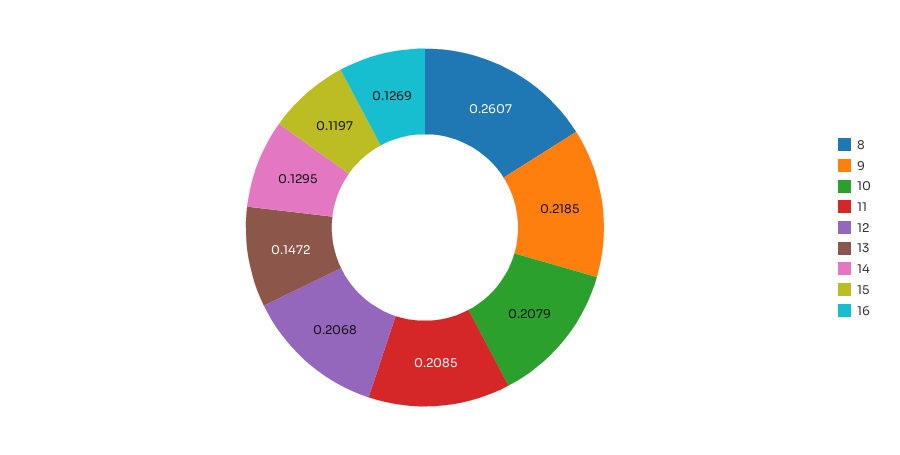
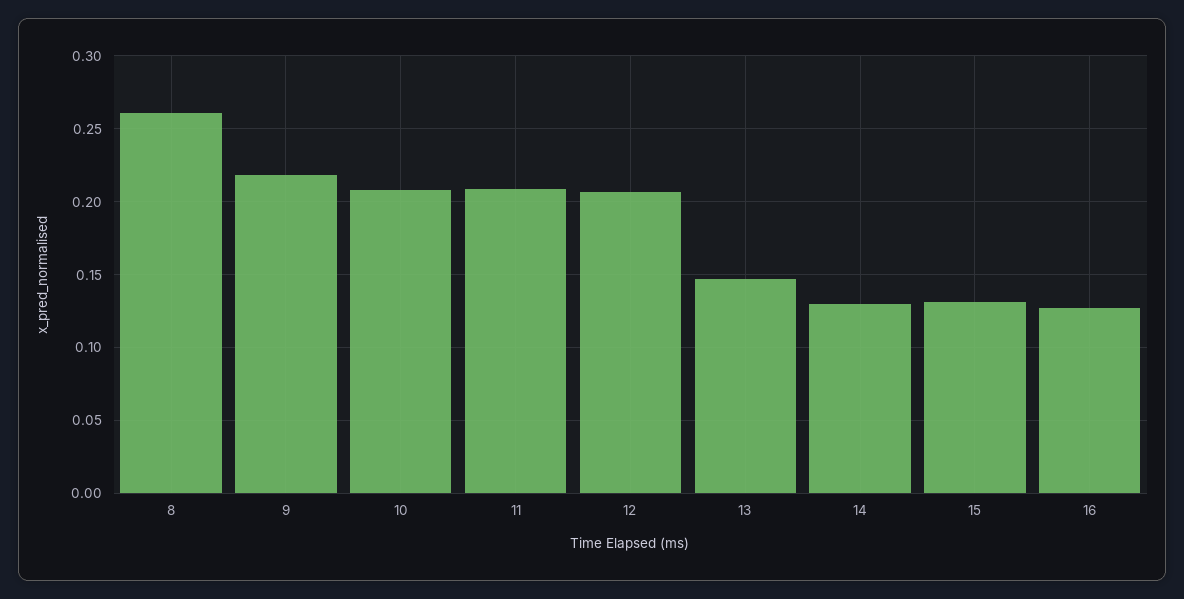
15: 0.1197 -> 0.13

